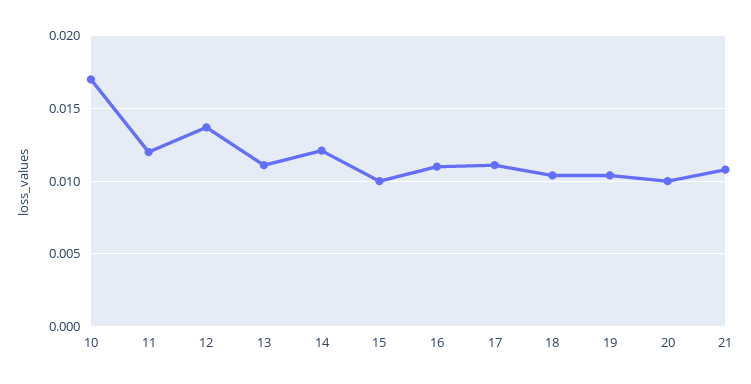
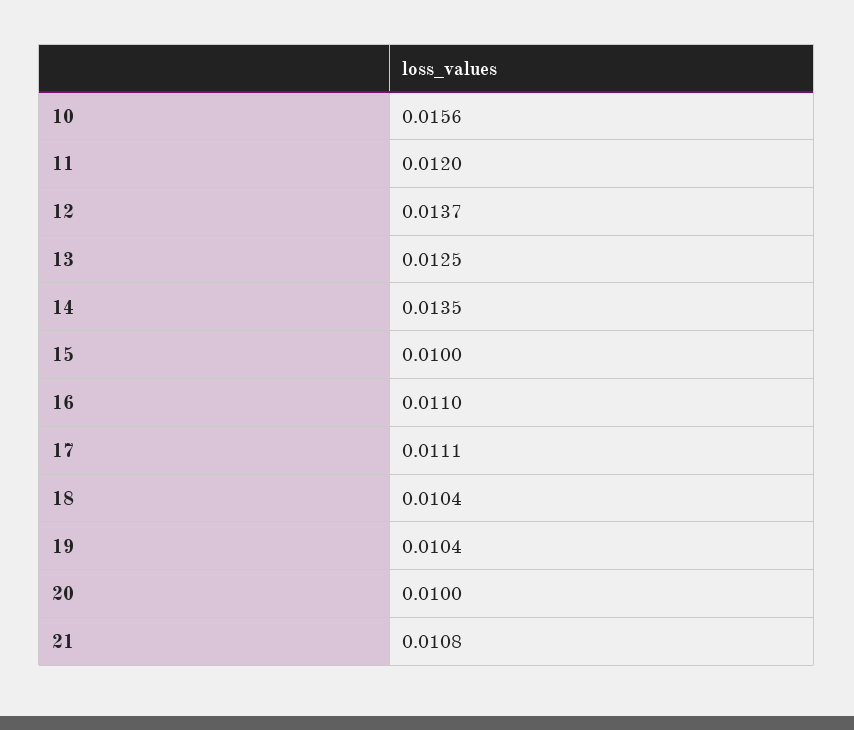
10: 0.017 -> 0.0156
13: 0.011 -> 0.0125
14: 0.012 -> 0.0135

